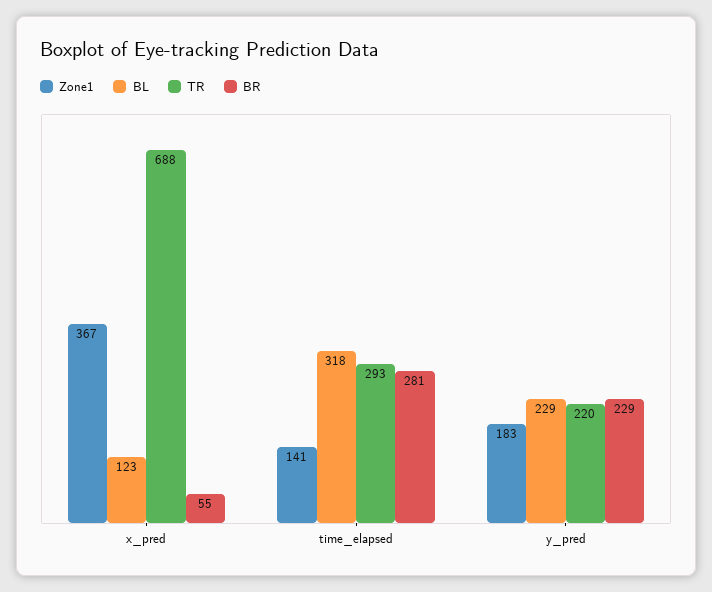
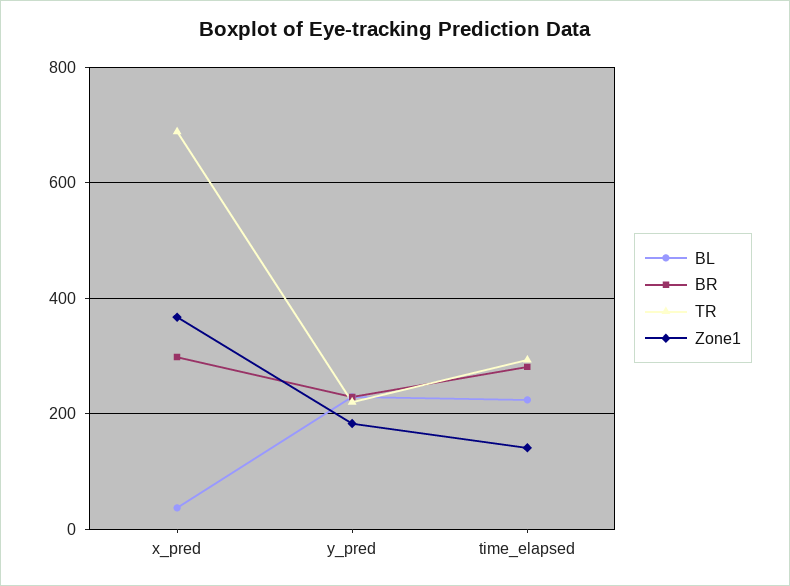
BL, x_pred: 123 -> 40
BR, x_pred: 55 -> 300
BL, time_elapsed: 318 -> 220

